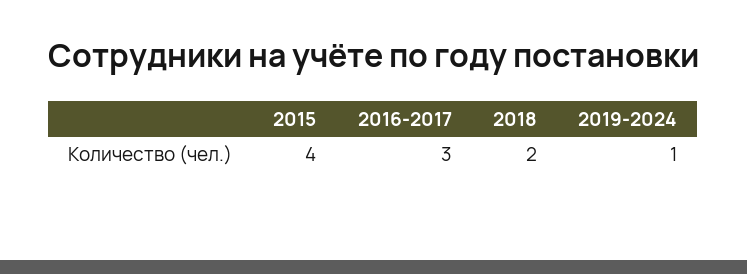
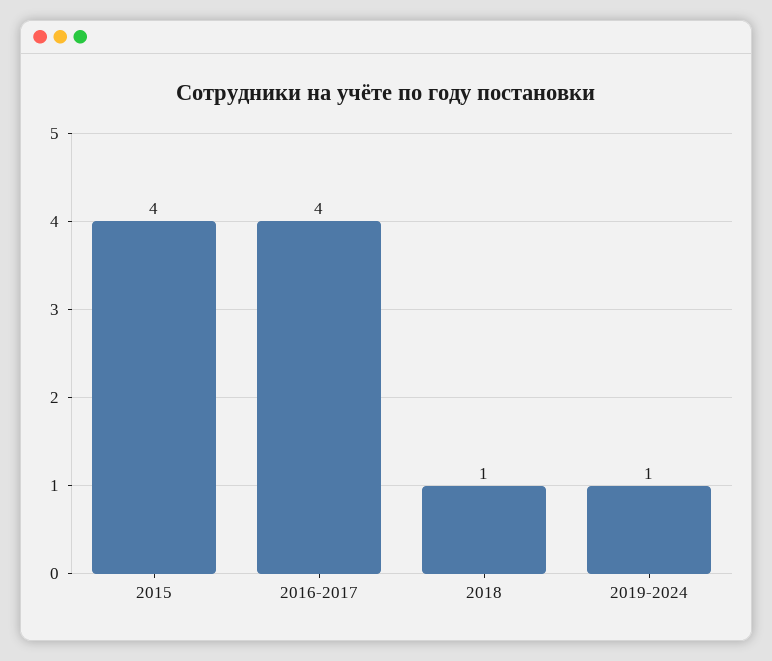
2016-2017: 3 -> 4
2018: 2 -> 1

